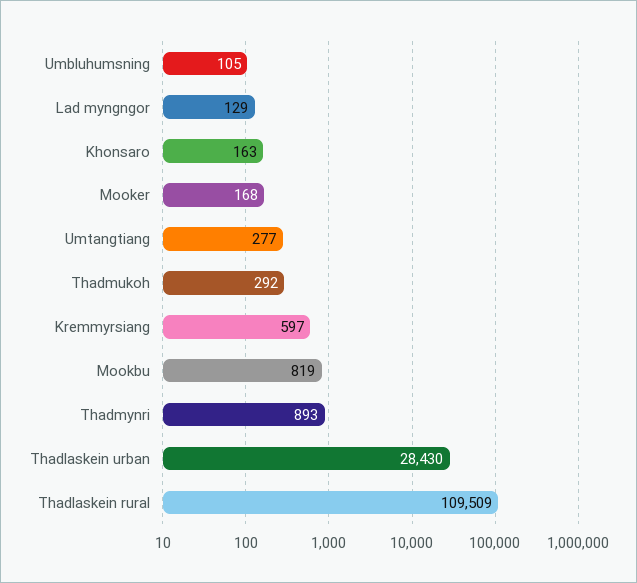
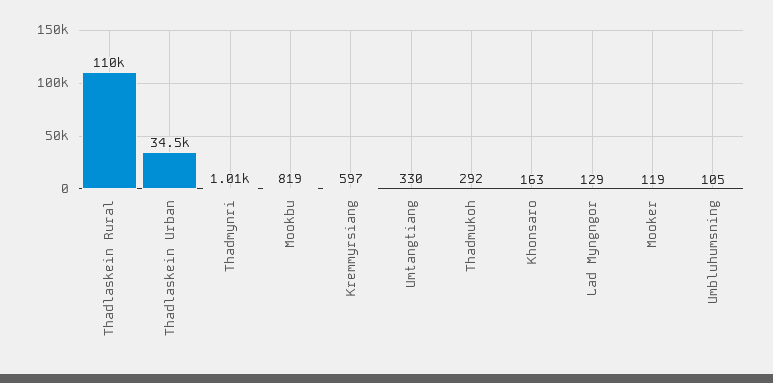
Mooker: 168 -> 119
Umtangtiang: 277 -> 330
Thadmynri: 893 -> 1010
Thadlaskein urban: 28430 -> 34500

